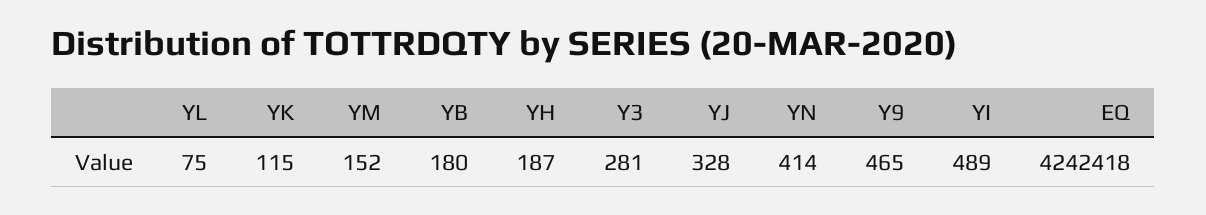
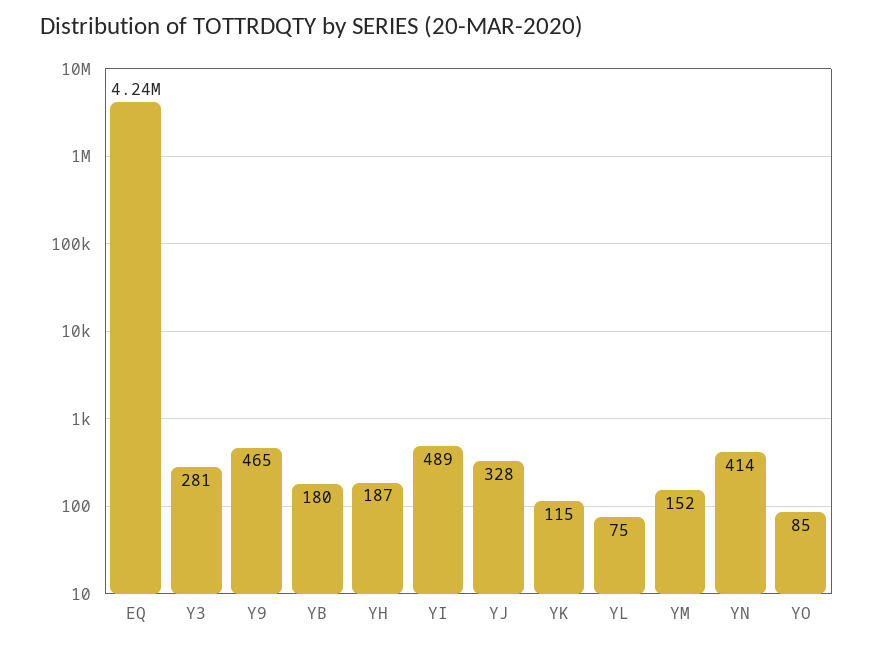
YO: none -> 85

